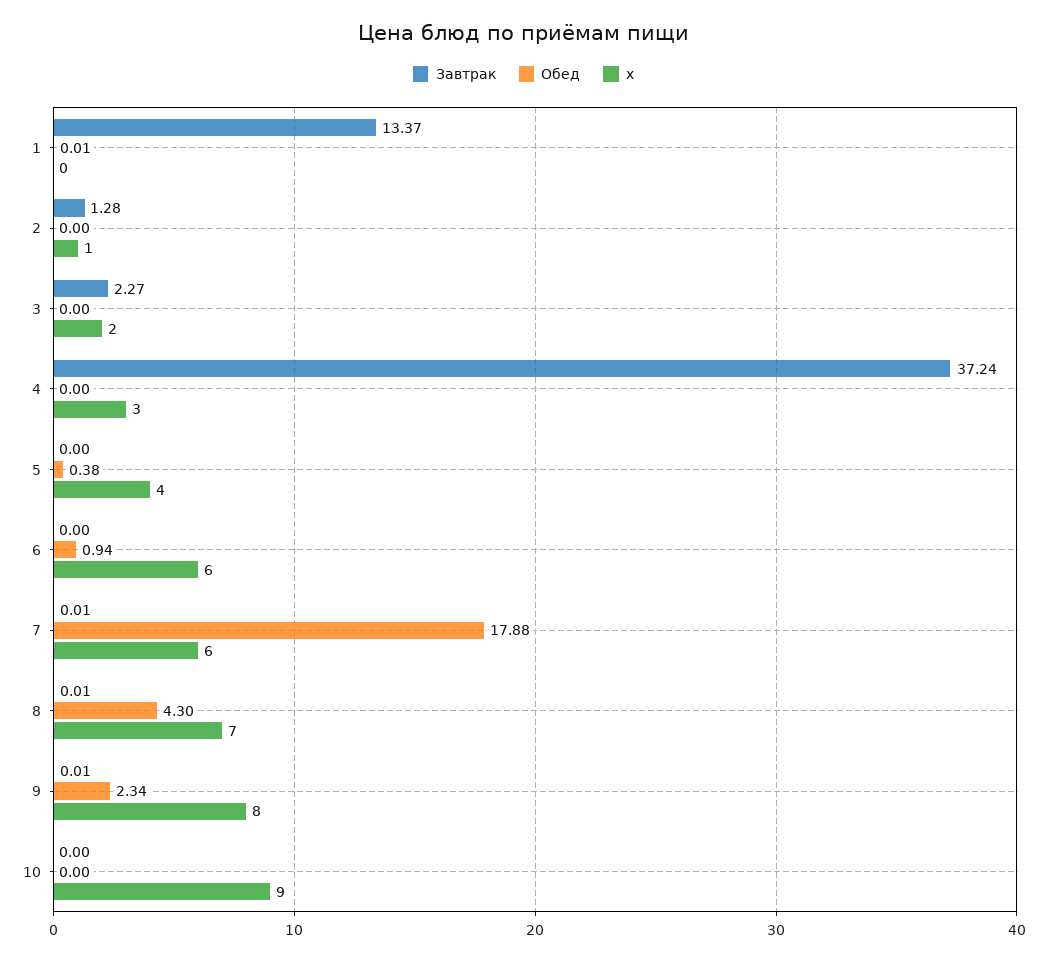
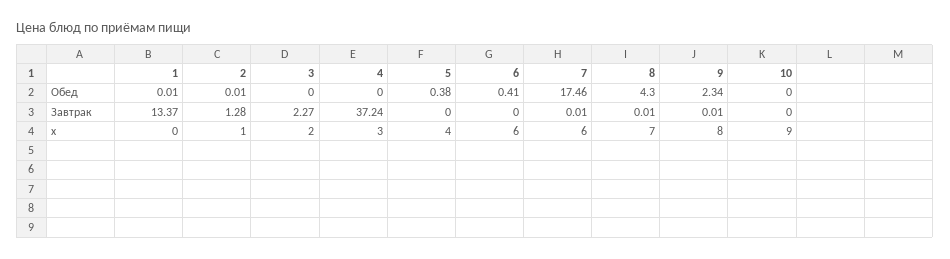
Обед, 2: 0 -> 0.01
Обед, 6: 0.94 -> 0.41
Обед, 7: 17.88 -> 17.46

